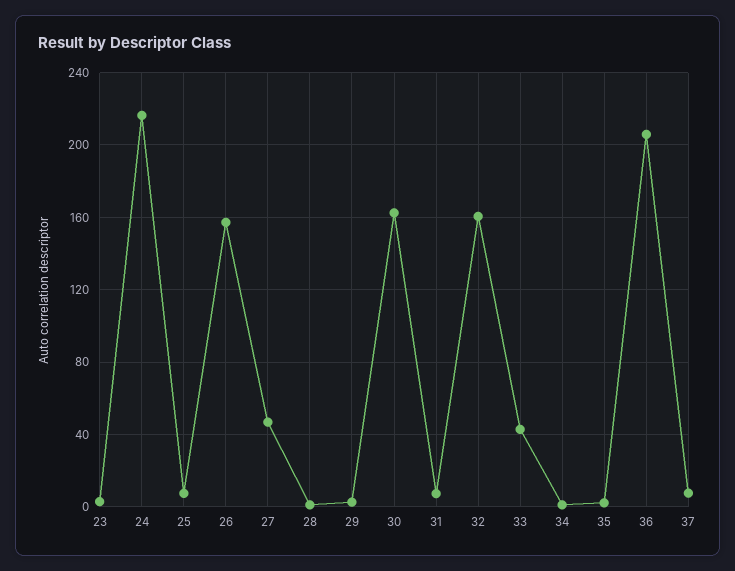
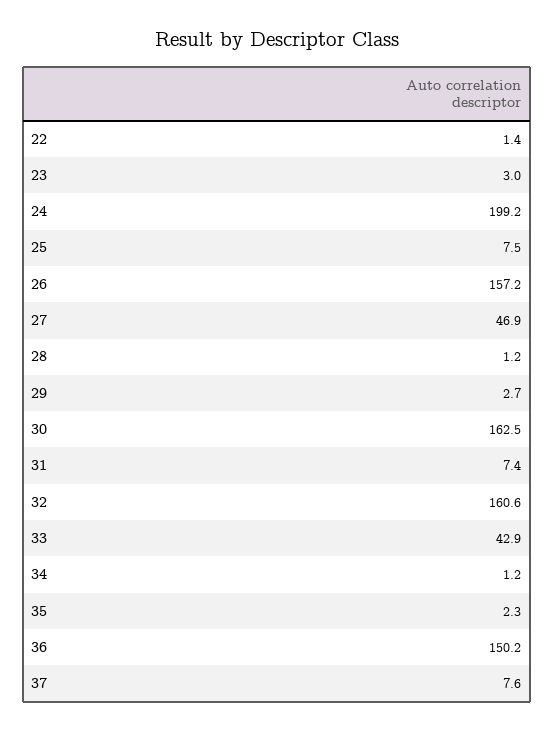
24: 215 -> 199.2
36: 205 -> 150.2
22: none -> 1.4

